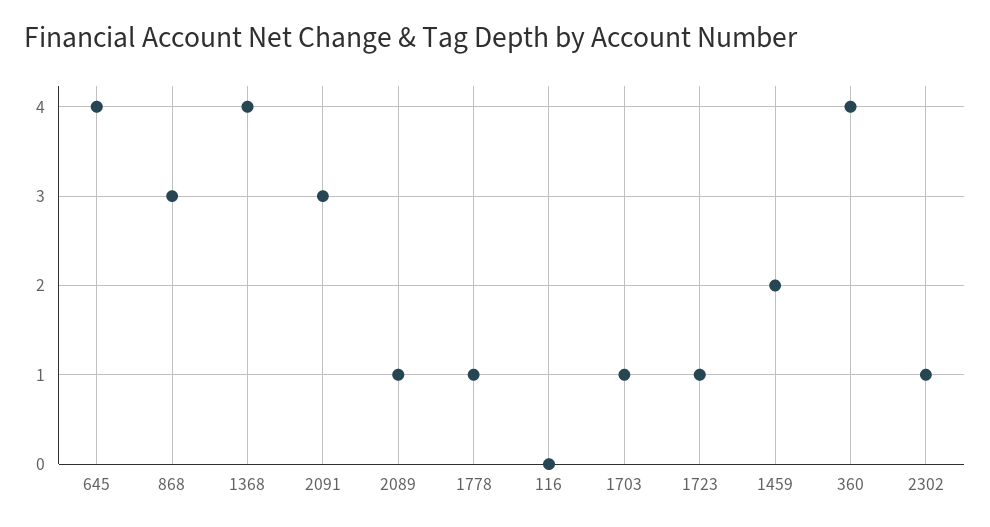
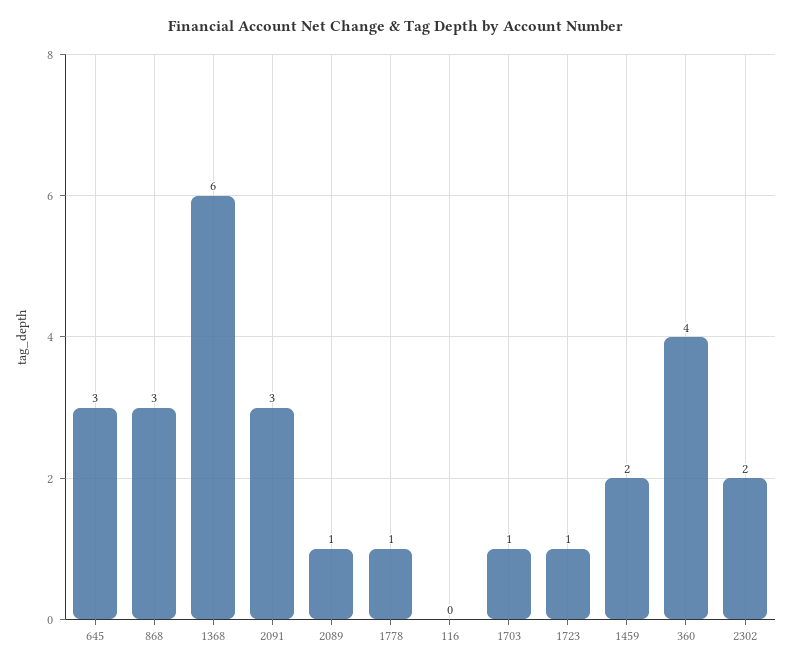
645: 4 -> 3
1368: 4 -> 6
2302: 1 -> 2

